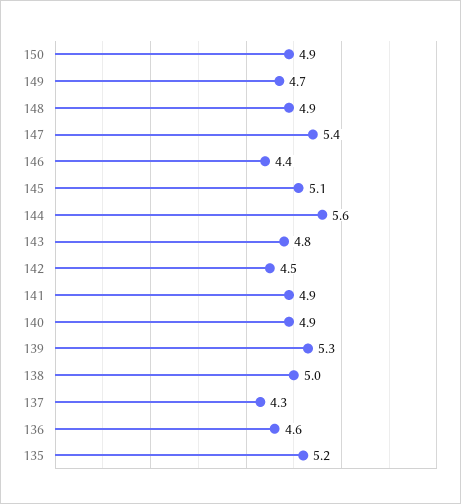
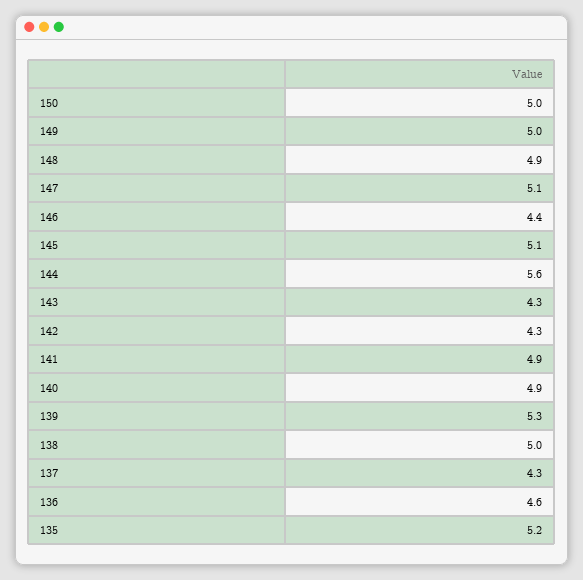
150: 4.9 -> 5
149: 4.7 -> 5
147: 5.4 -> 5.1
143: 4.8 -> 4.3
142: 4.5 -> 4.3

